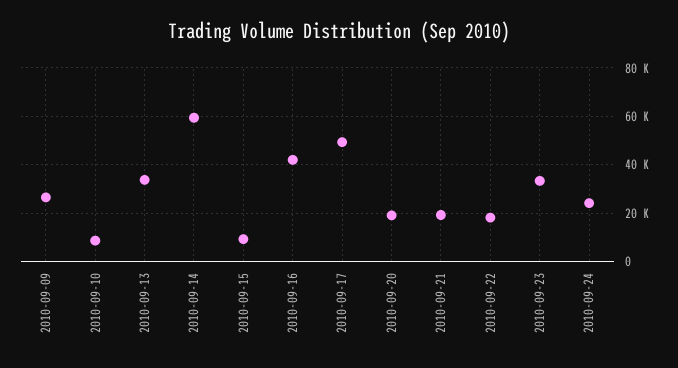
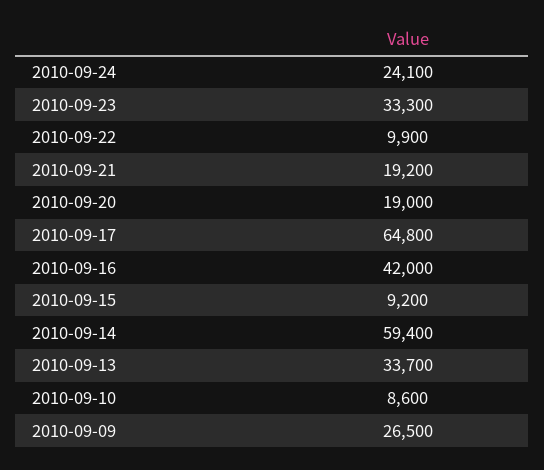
2010-09-17: 50000 -> 64800
2010-09-22: 17500 -> 9900

